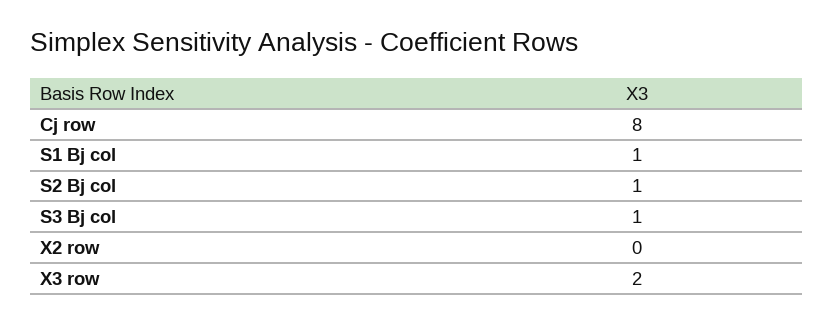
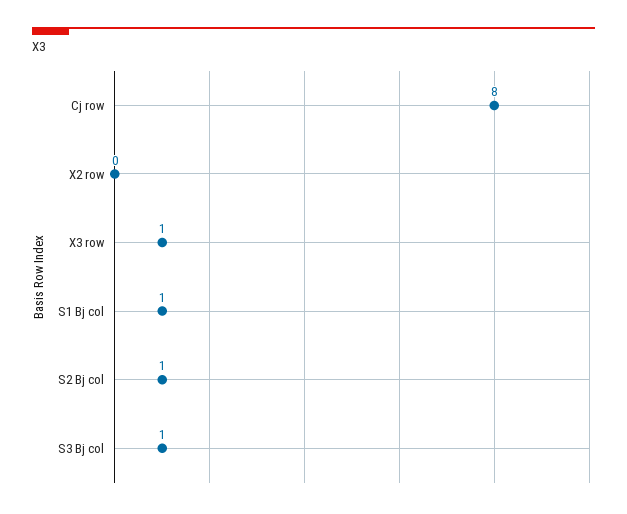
X3 row: 2 -> 1

